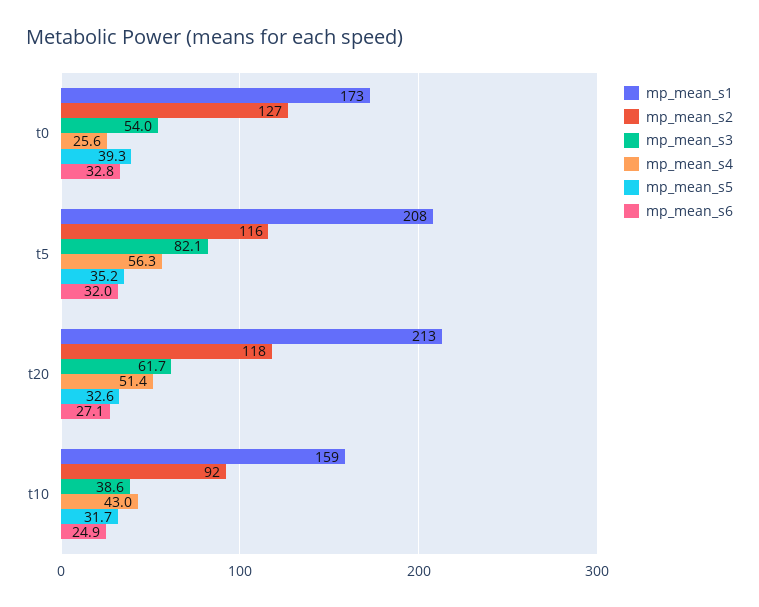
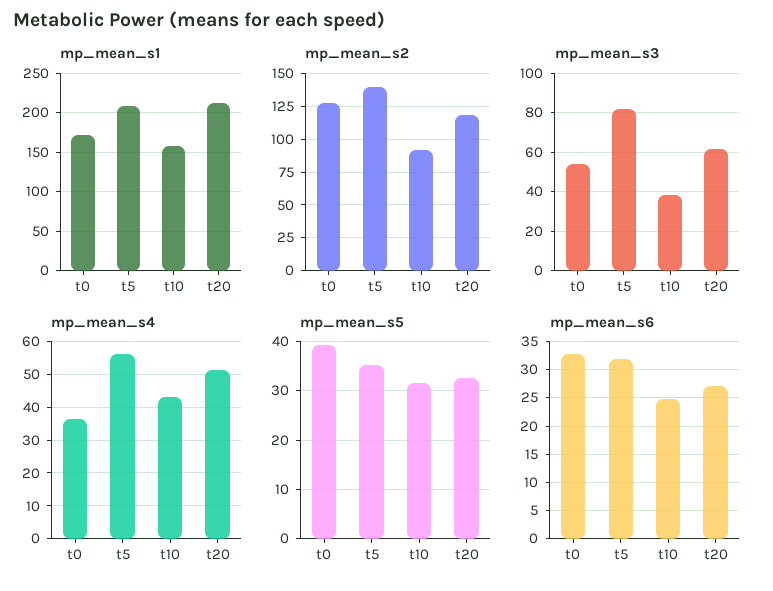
mp_mean_s4, t0: 25.6 -> 36
mp_mean_s2, t5: 116 -> 140

